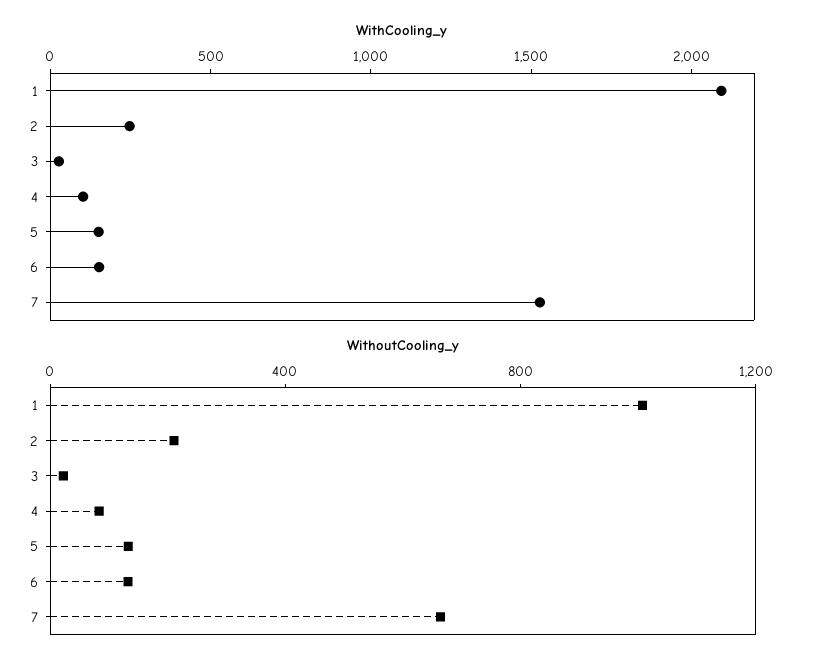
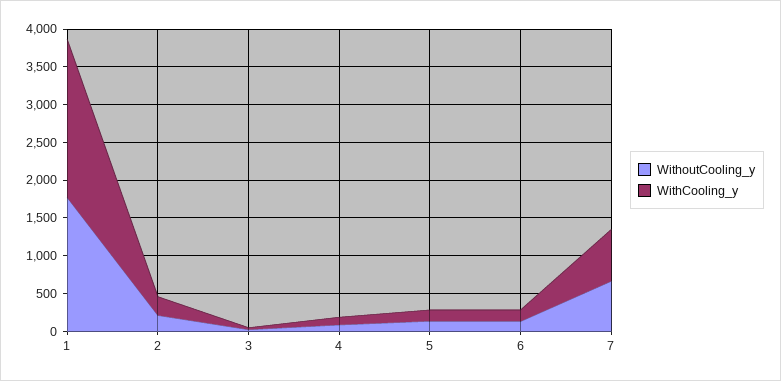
WithCooling_y, 7: 1500 -> 750
WithoutCooling_y, 1: 1000 -> 1750

